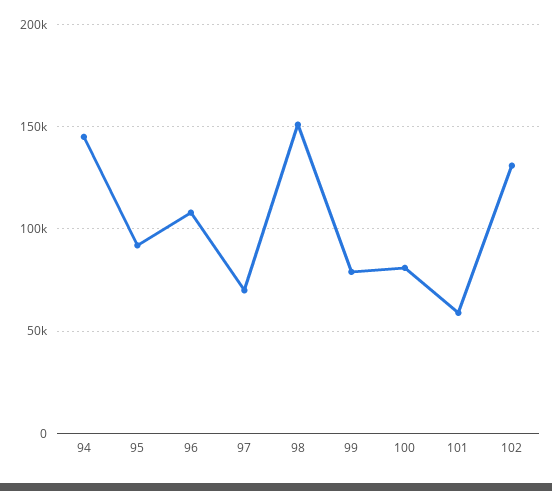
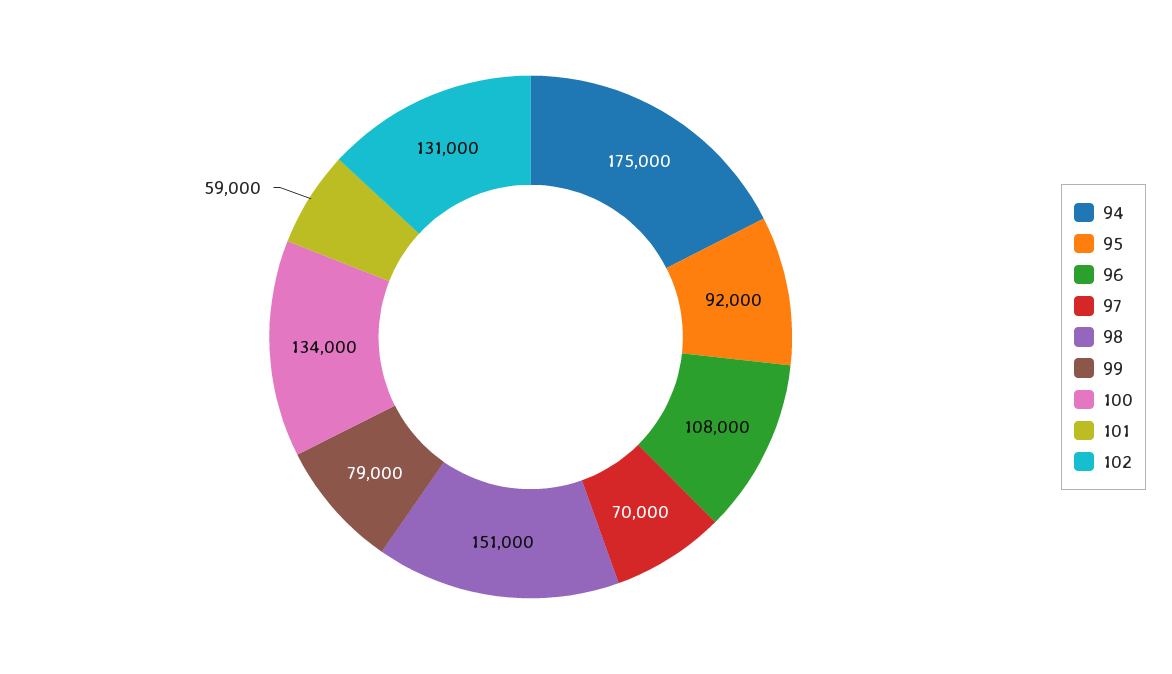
94: 145000 -> 175000
100: 80000 -> 134000

